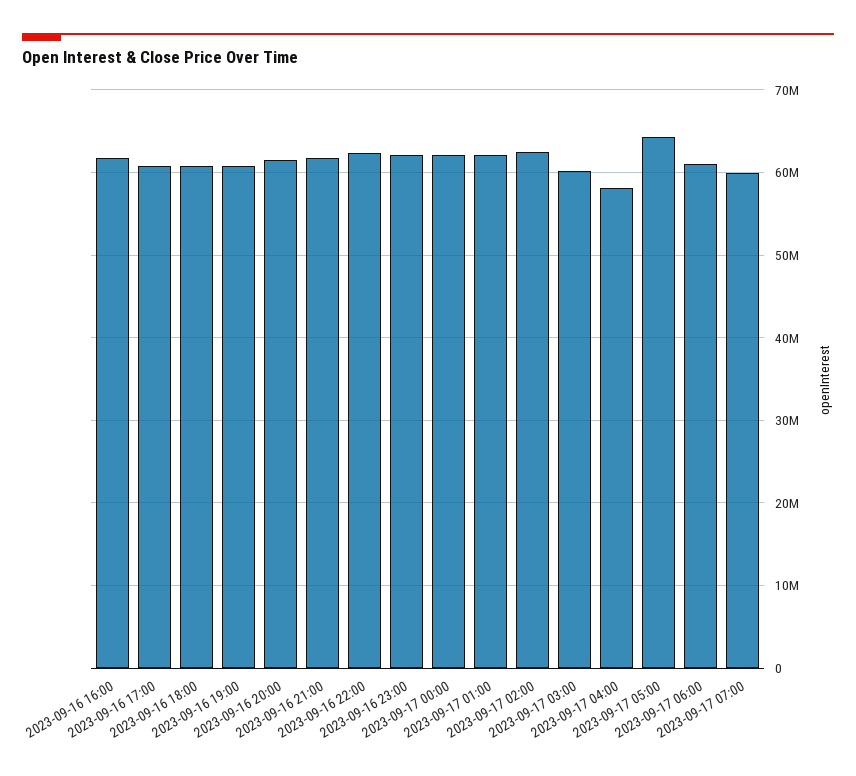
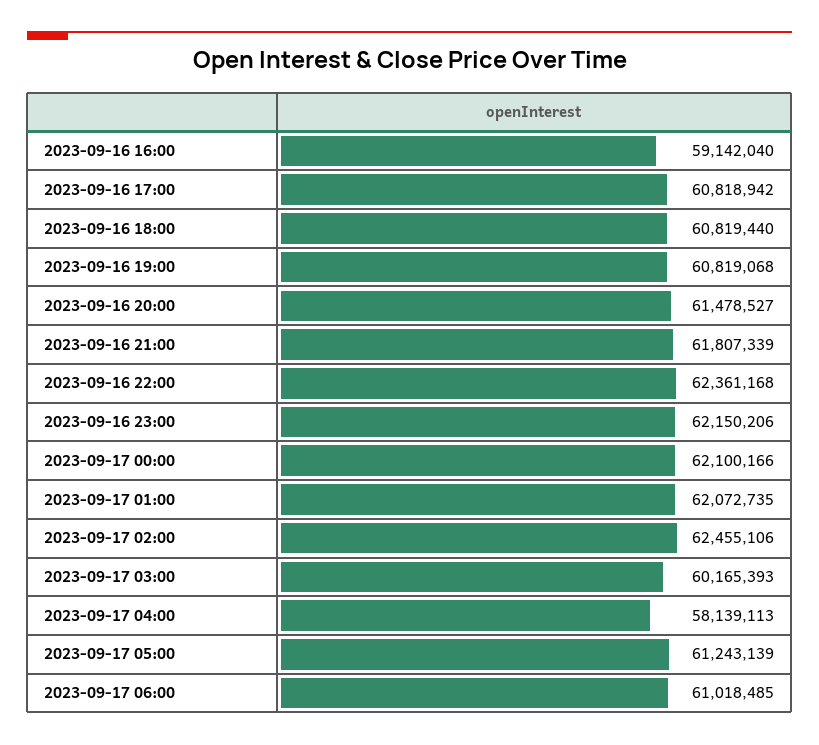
2023-09-16 16:00: 62000000 -> 59142040
2023-09-17 05:00: 64000000 -> 61243139
2023-09-17 07:00: 60000000 -> none

